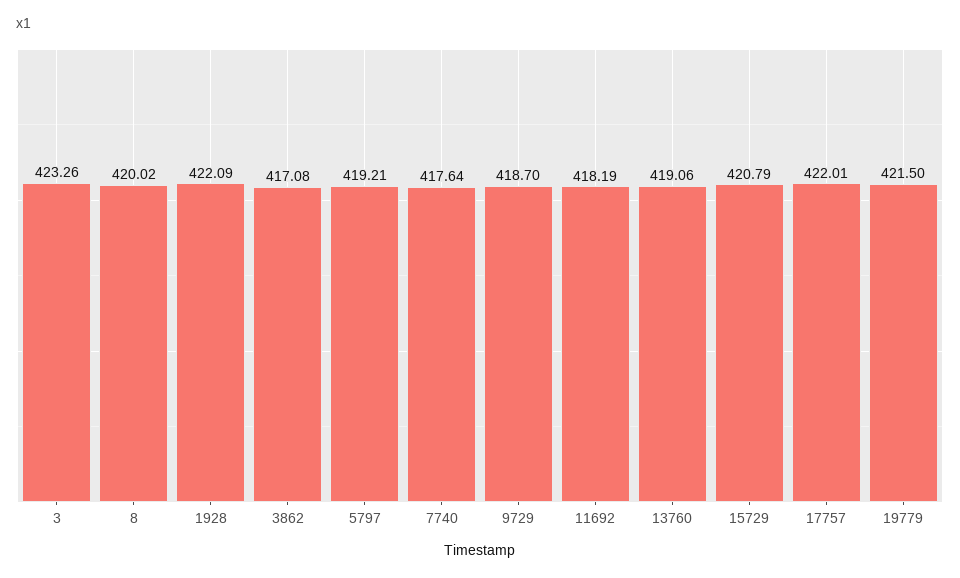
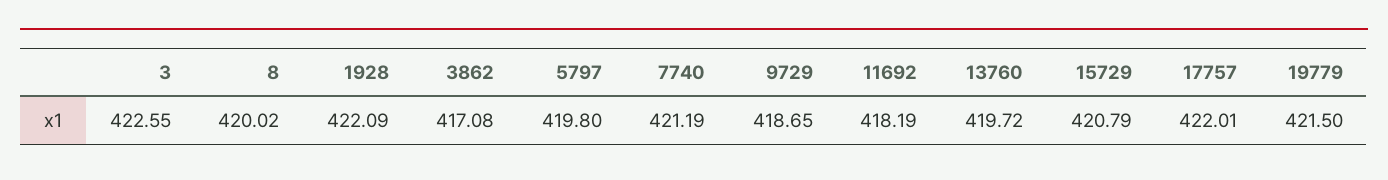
3: 423.26 -> 422.55
5797: 419.21 -> 419.8
7740: 417.64 -> 421.19
9729: 418.7 -> 418.65
13760: 419.06 -> 419.72

